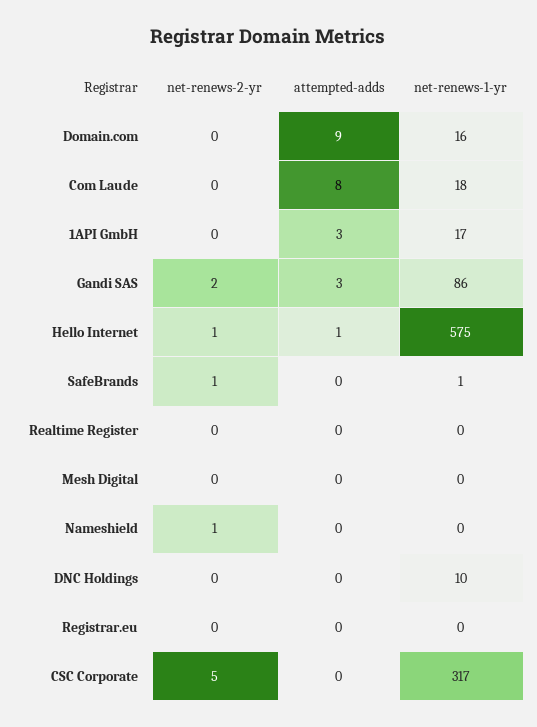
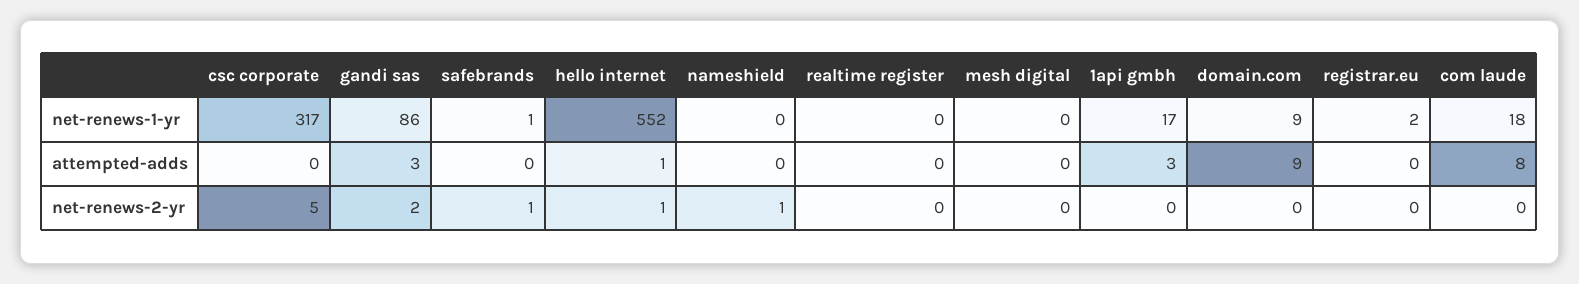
net-renews-1-yr, Domain.com: 16 -> 9
net-renews-1-yr, Hello Internet: 575 -> 552
net-renews-2-yr, DNC Holdings: 0 -> none
attempted-adds, DNC Holdings: 0 -> none
net-renews-1-yr, DNC Holdings: 10 -> none
net-renews-1-yr, Registrar.eu: 0 -> 2

